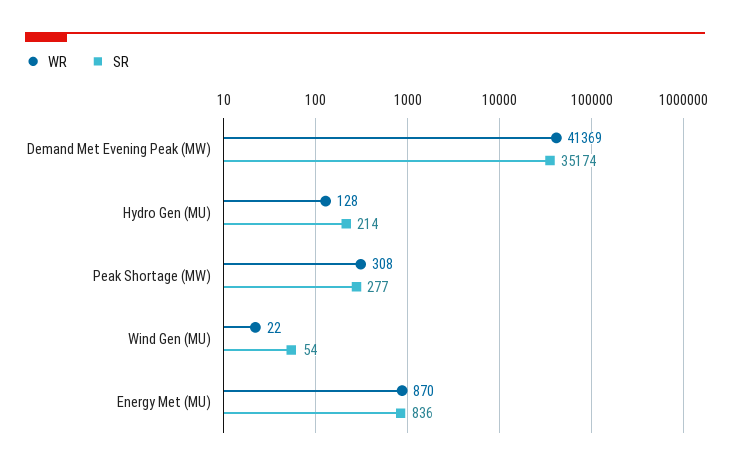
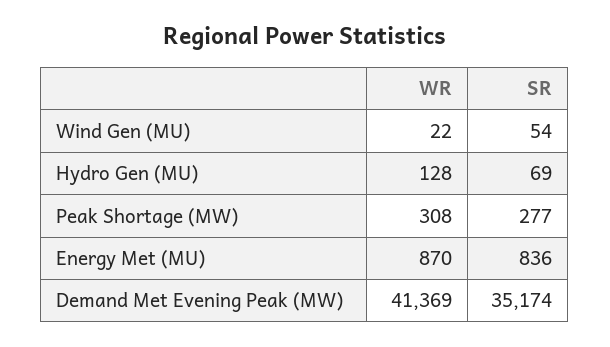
SR, Hydro Gen (MU): 214 -> 69

